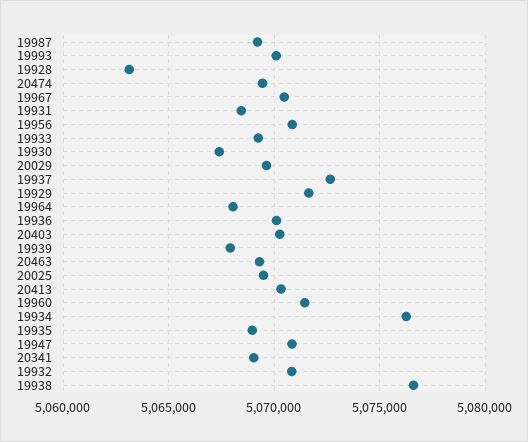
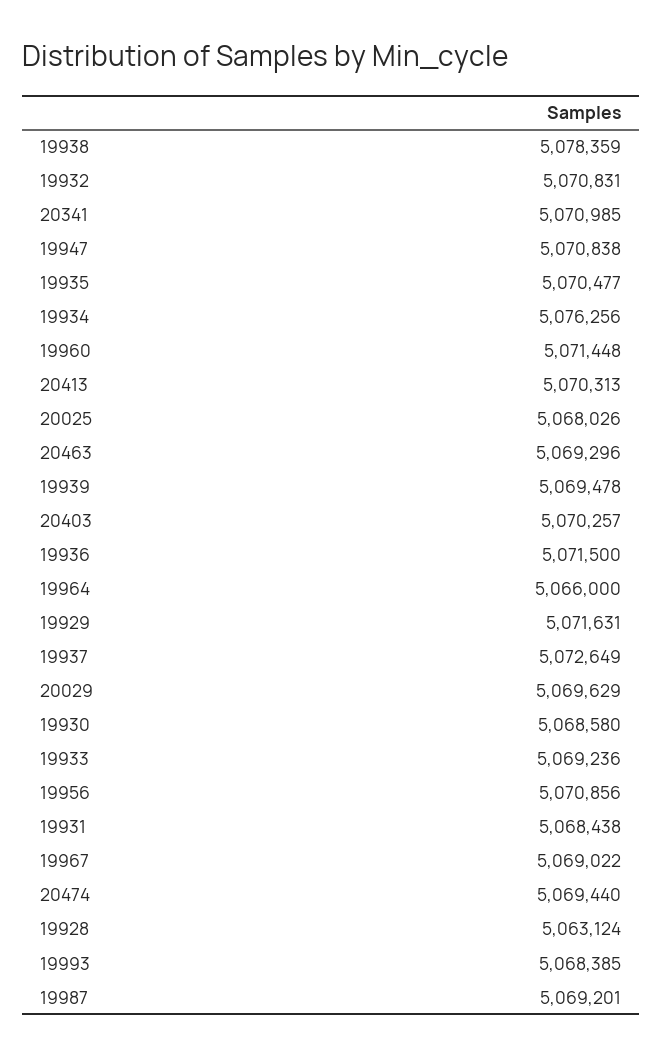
19993: 5070000 -> 5068385
19967: 5070500 -> 5069022
19930: 5067500 -> 5068580
19964: 5068000 -> 5066000
19936: 5070000 -> 5071500
19939: 5068000 -> 5069478
20025: 5069500 -> 5068026
19935: 5069000 -> 5070477
20341: 5069000 -> 5070985
19938: 5076500 -> 5078359

